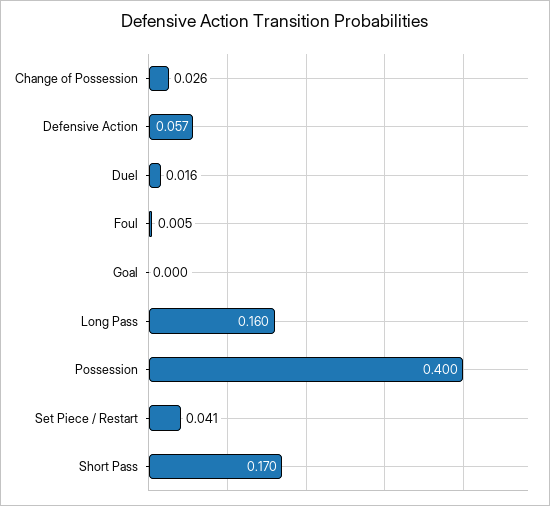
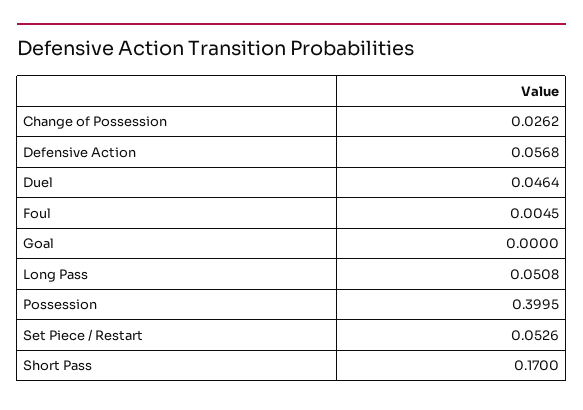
Duel: 0.016 -> 0.0464
Long Pass: 0.16 -> 0.0508
Set Piece / Restart: 0.041 -> 0.0526

